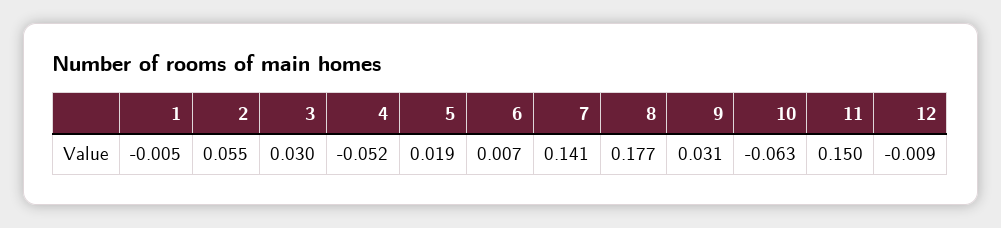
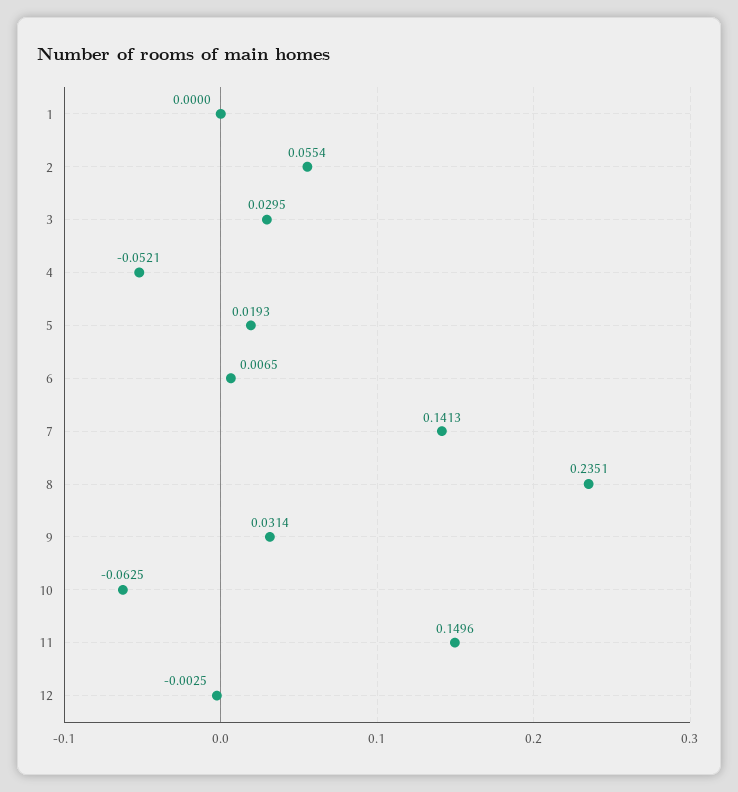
1: -0.005 -> 0
8: 0.177 -> 0.2351
12: -0.009 -> -0.0025

